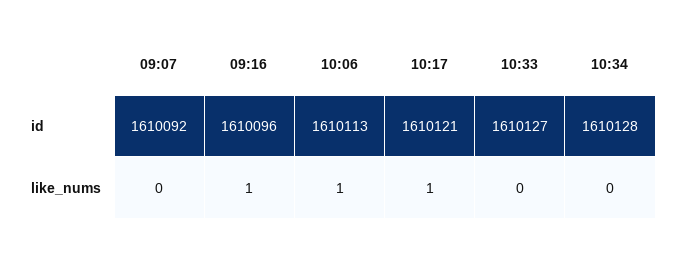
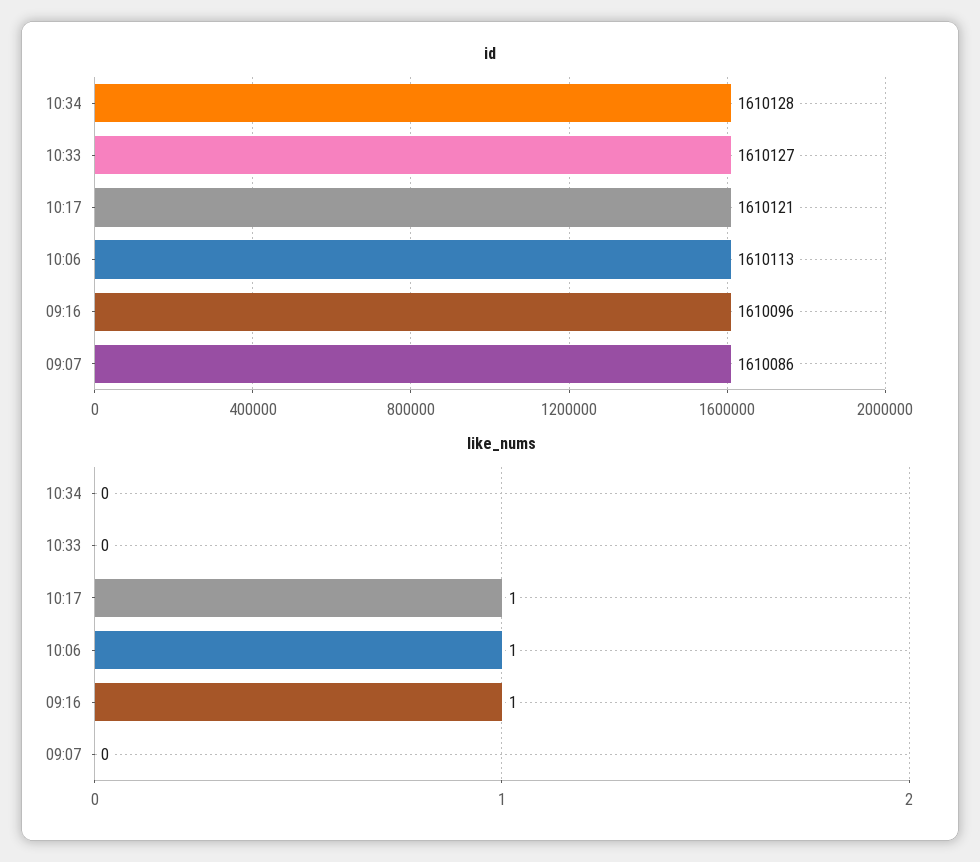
id, 09:07: 1610092 -> 1610086

